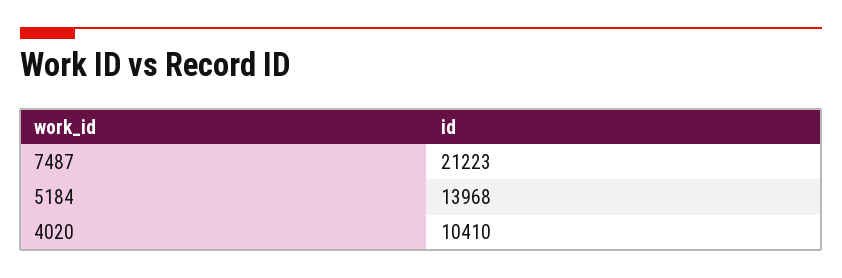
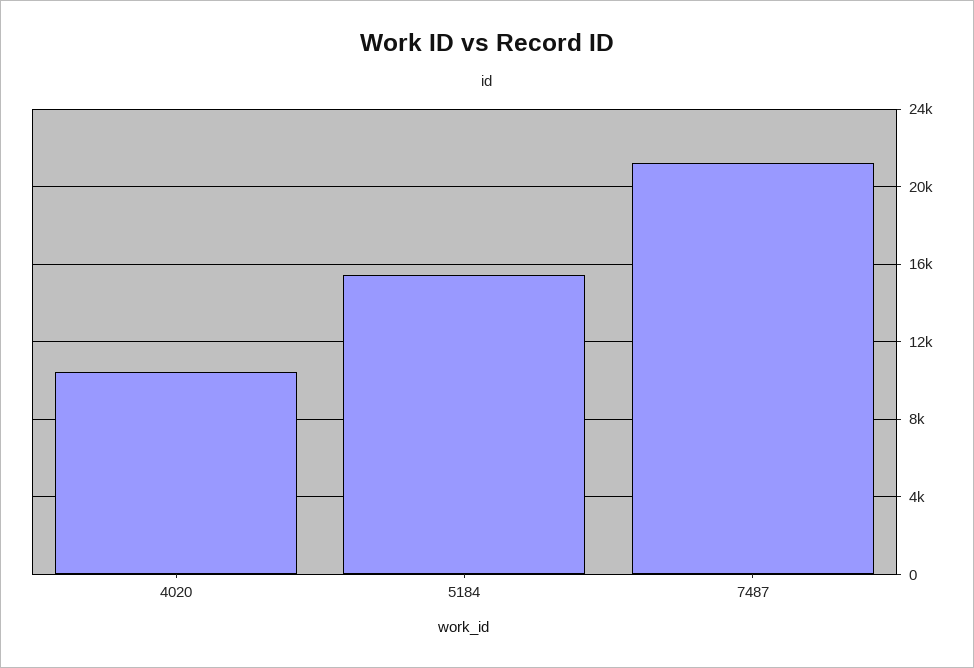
5184: 13968 -> 15500

